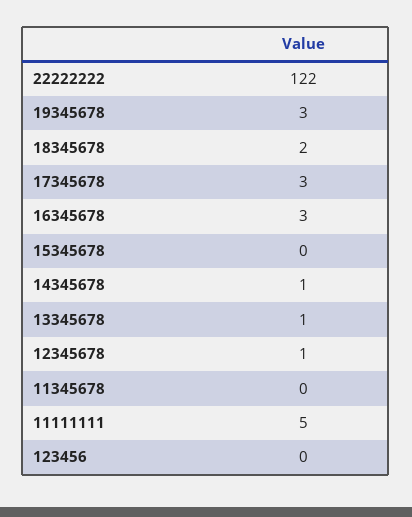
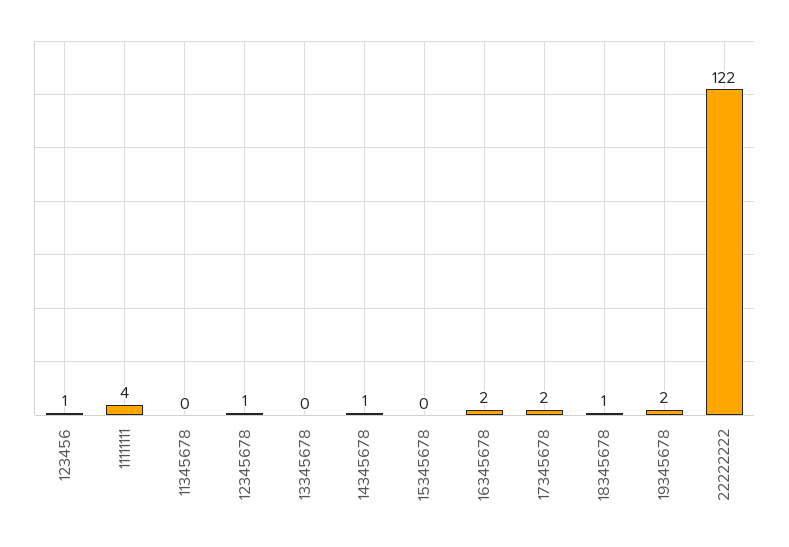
19345678: 3 -> 2
18345678: 2 -> 1
17345678: 3 -> 2
16345678: 3 -> 2
13345678: 1 -> 0
11111111: 5 -> 4
123456: 0 -> 1

